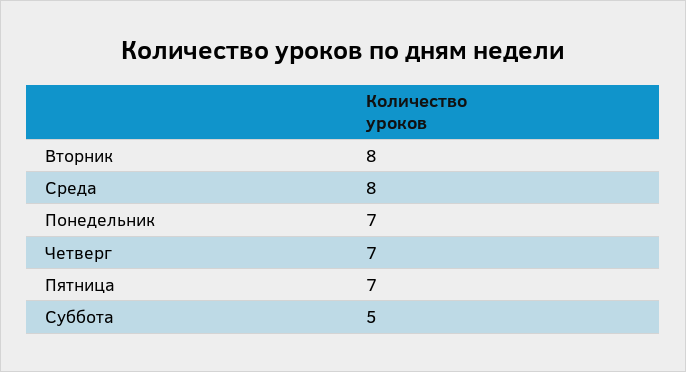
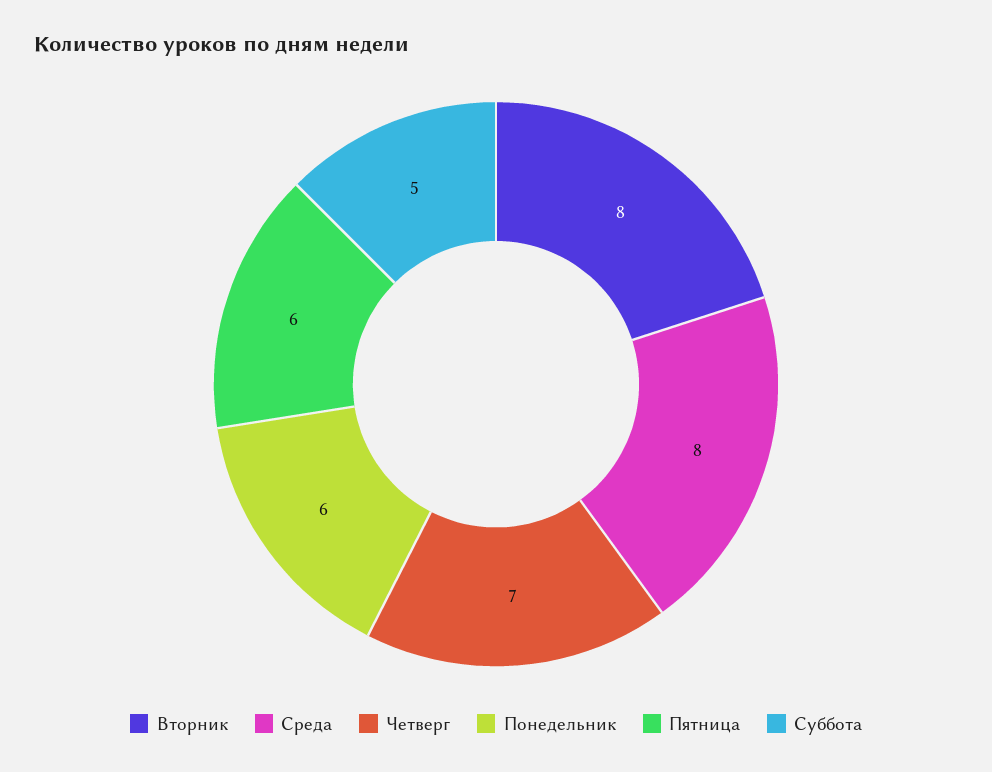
Понедельник: 7 -> 6
Пятница: 7 -> 6

